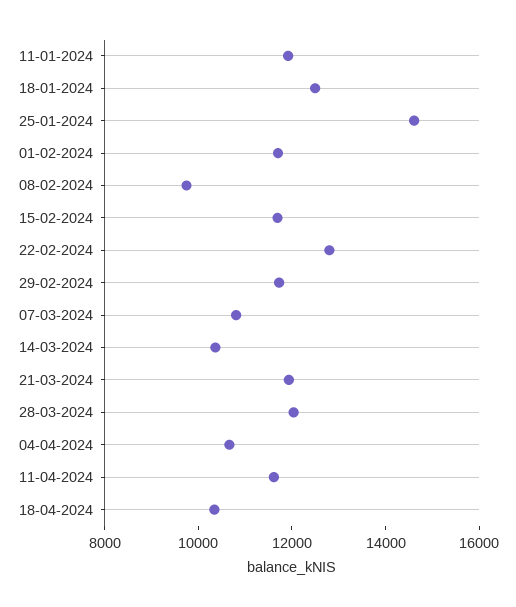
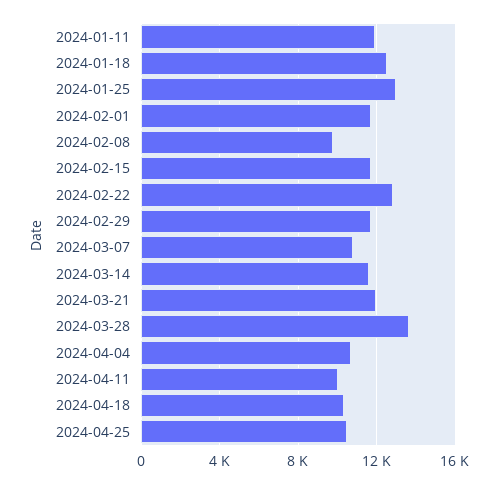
25-01-2024: 14500 -> 13000
14-03-2024: 10500 -> 11500
28-03-2024: 12000 -> 13500
11-04-2024: 11500 -> 10000
2024-04-25: none -> 10500

